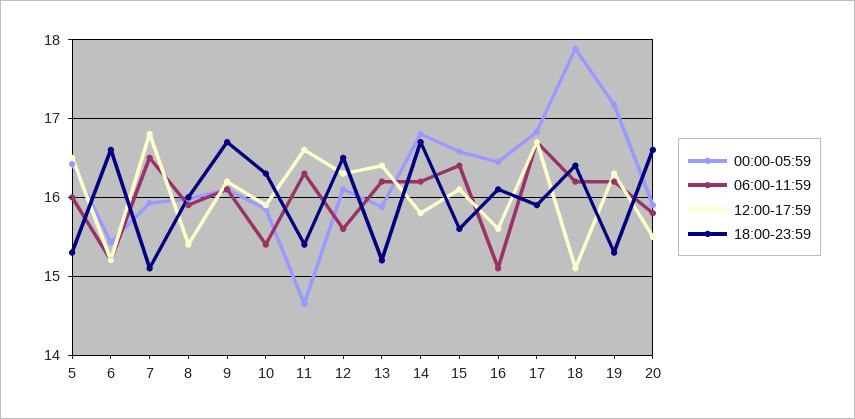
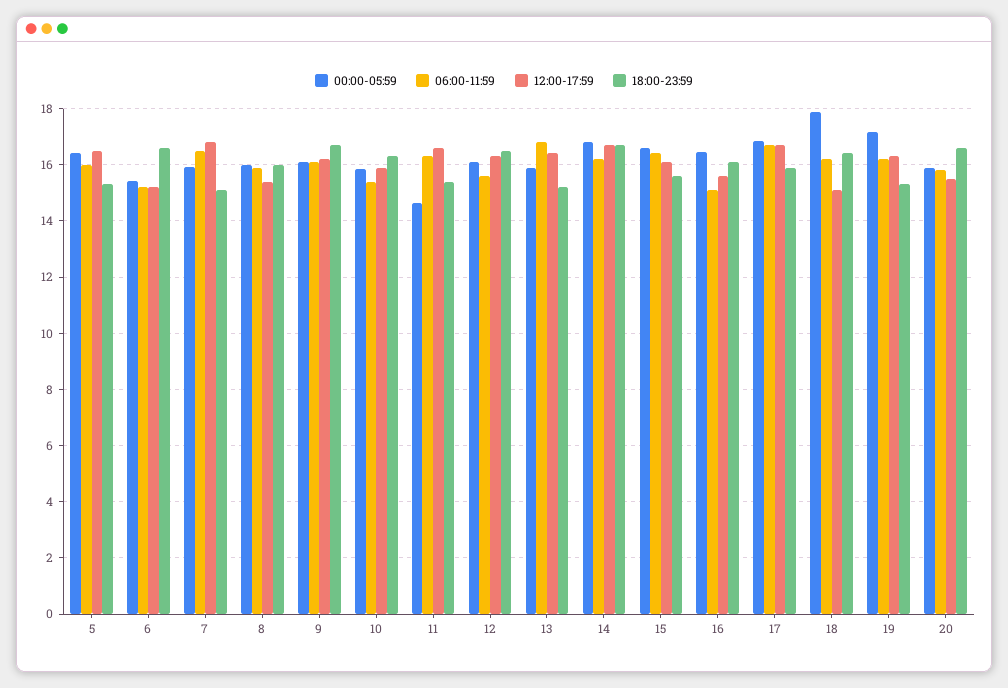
06:00-11:59, 13: 16.2 -> 16.75
12:00-17:59, 14: 15.8 -> 16.75

